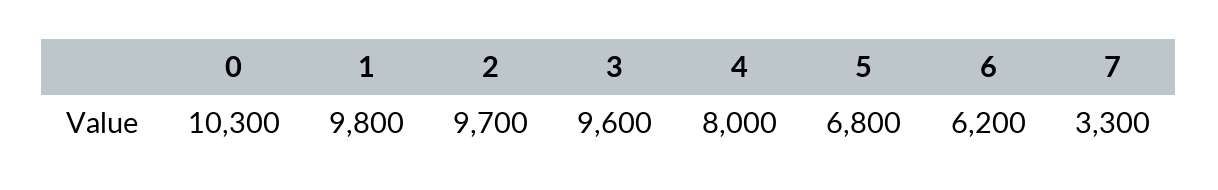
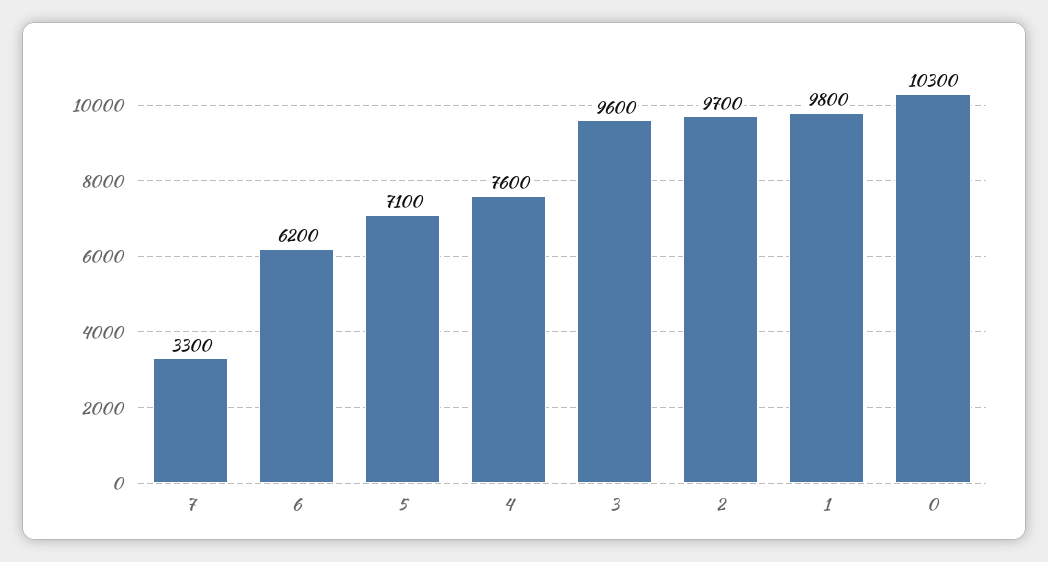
4: 8000 -> 7600
5: 6800 -> 7100

